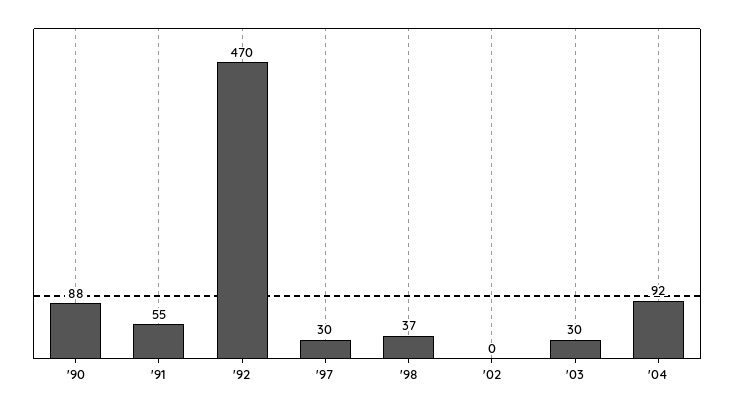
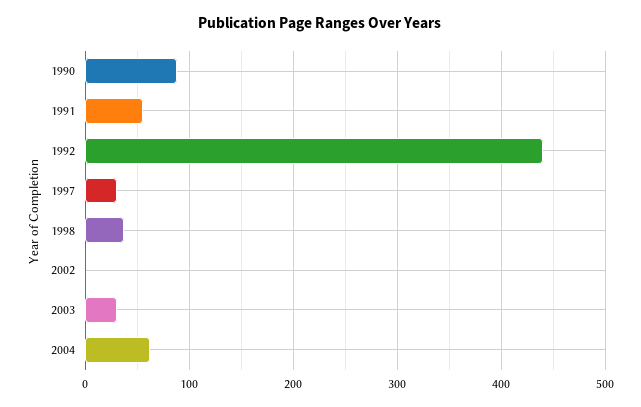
'92: 470 -> 440
'04: 92 -> 60

